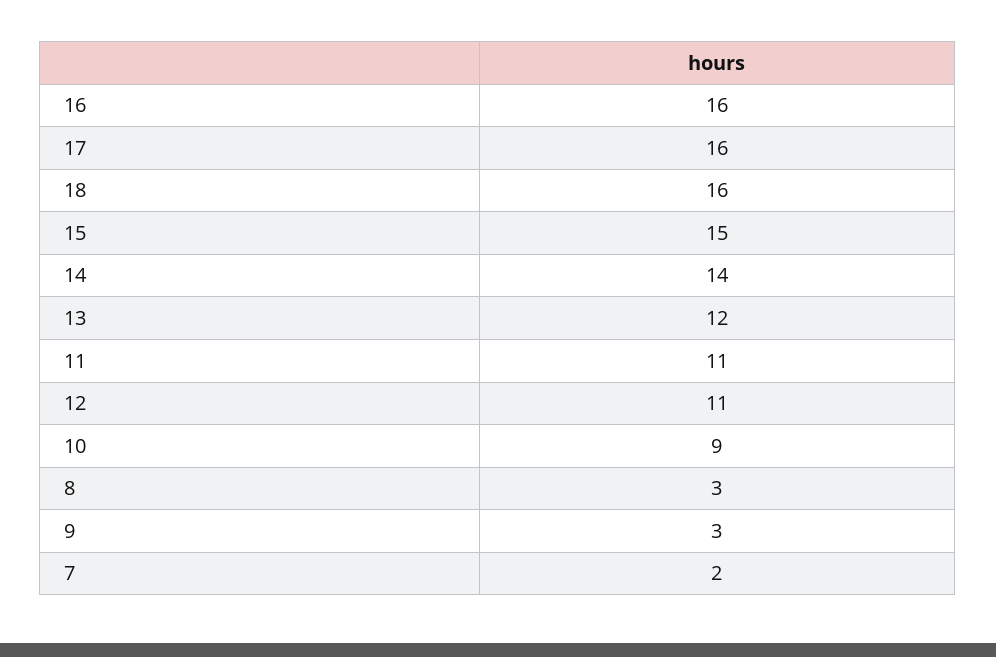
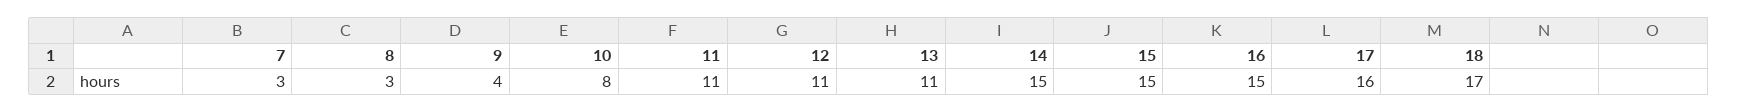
16: 16 -> 15
18: 16 -> 17
14: 14 -> 15
13: 12 -> 11
10: 9 -> 8
9: 3 -> 4
7: 2 -> 3

